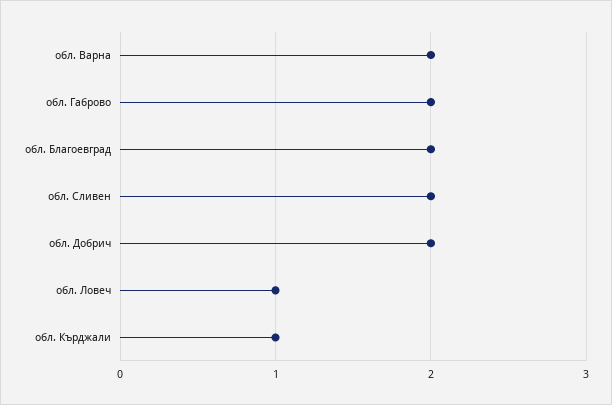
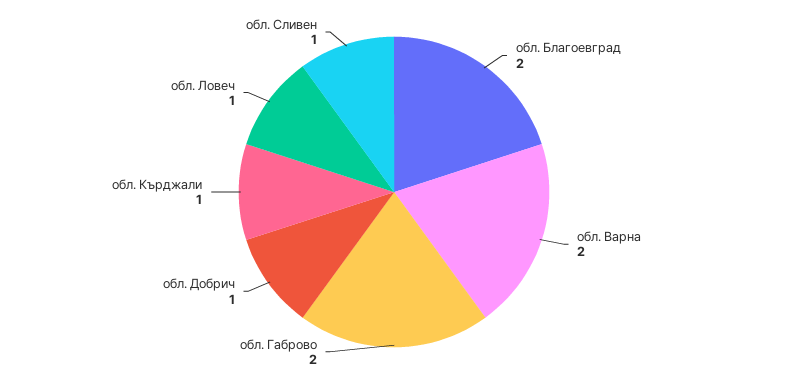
обл. Сливен: 2 -> 1
обл. Добрич: 2 -> 1

